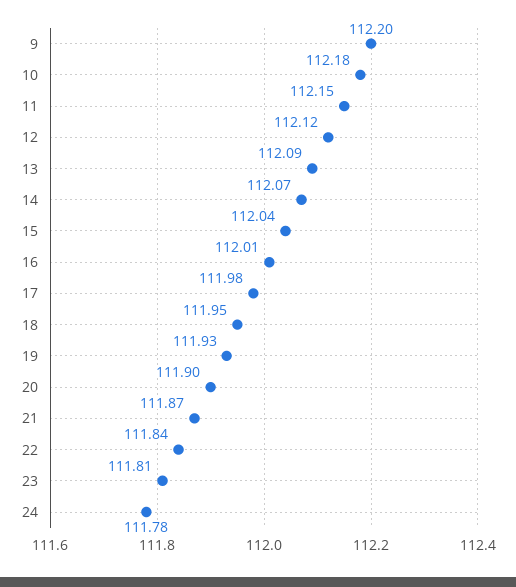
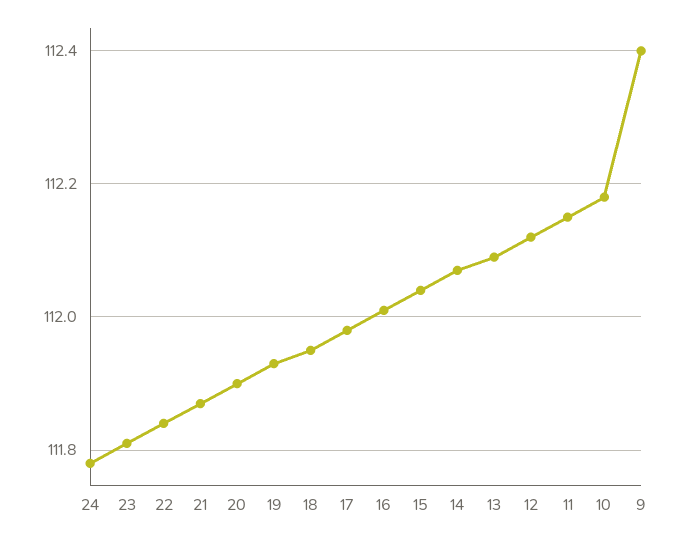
9: 112.2 -> 112.4

